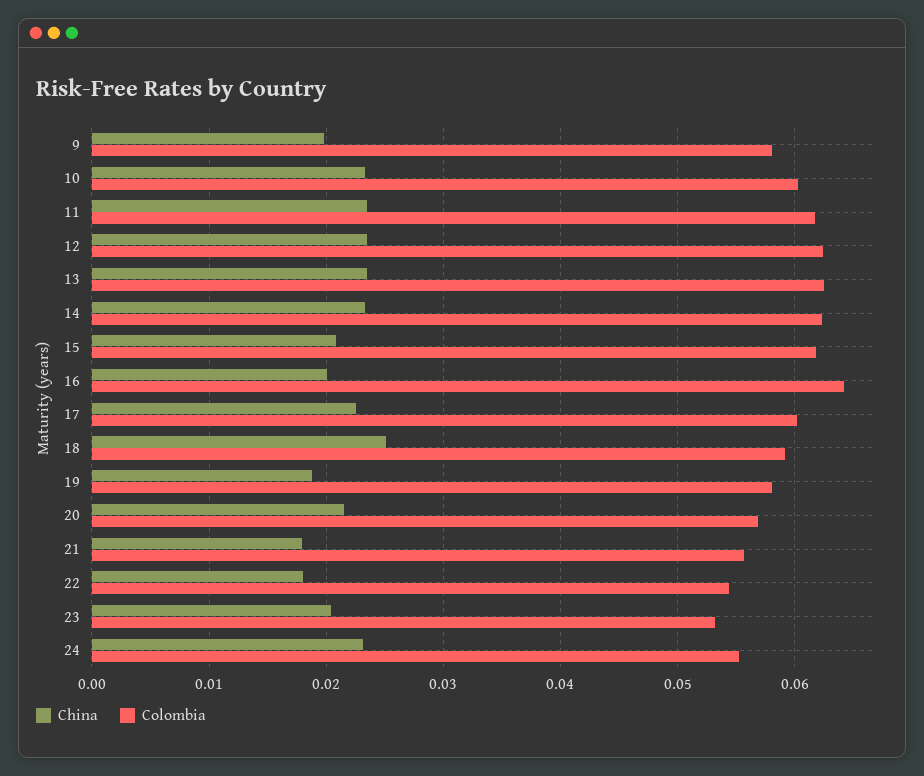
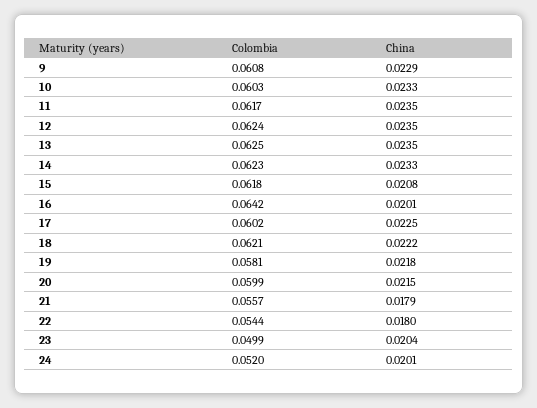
China, 9: 0.02 -> 0.0229
Colombia, 9: 0.058 -> 0.0608
China, 18: 0.025 -> 0.0222
Colombia, 18: 0.059 -> 0.0621
China, 19: 0.019 -> 0.0218
Colombia, 20: 0.057 -> 0.0599
Colombia, 23: 0.053 -> 0.0499
China, 24: 0.023 -> 0.0201
Colombia, 24: 0.055 -> 0.052

